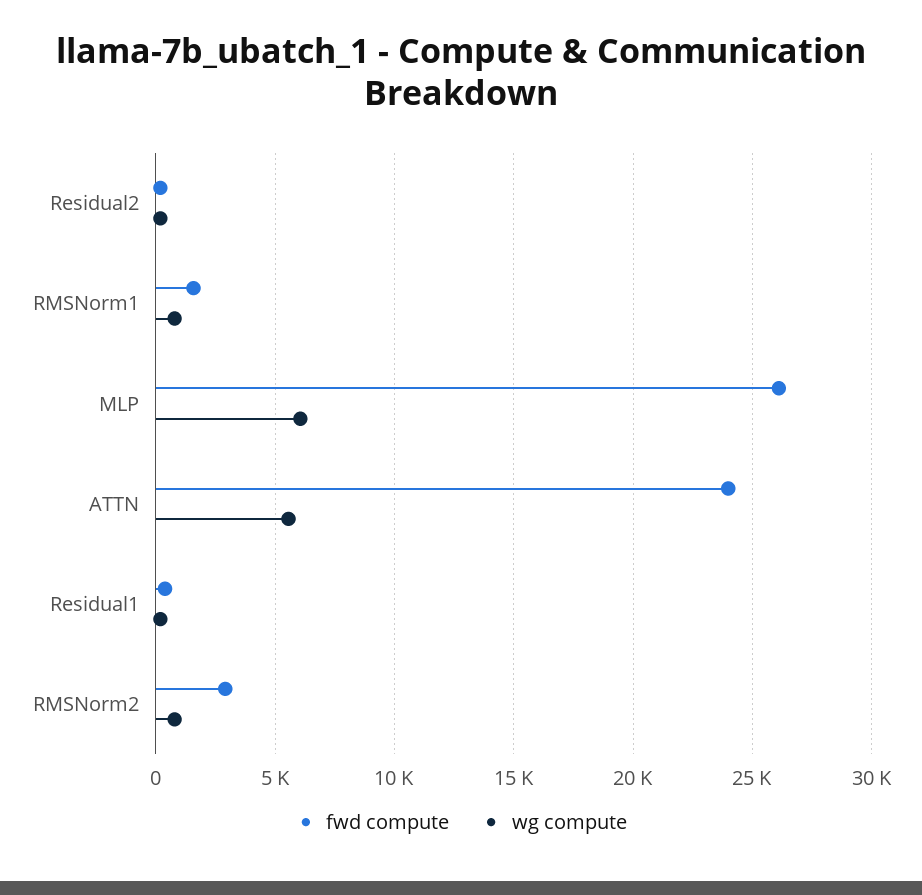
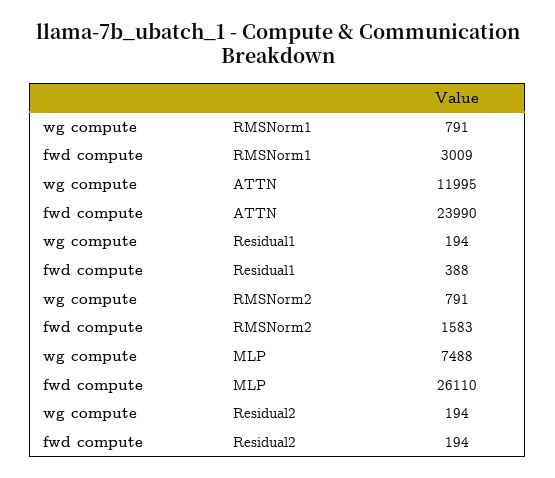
fwd compute, RMSNorm1: 1500 -> 3009
wg compute, MLP: 6000 -> 7488
wg compute, ATTN: 5500 -> 11995
fwd compute, RMSNorm2: 3000 -> 1583

